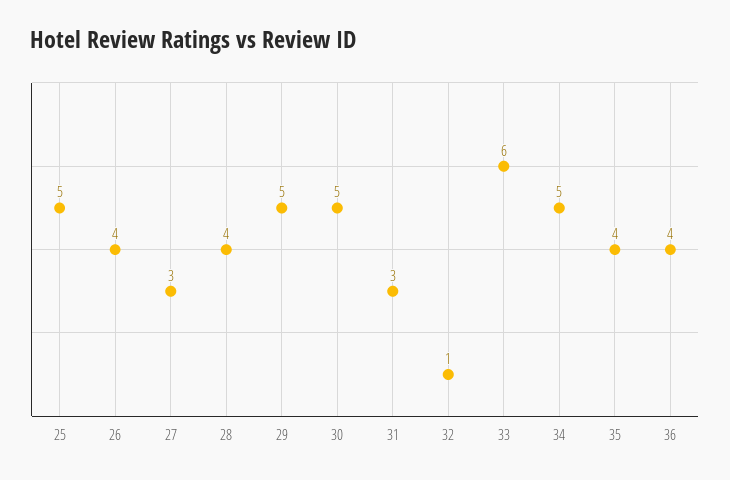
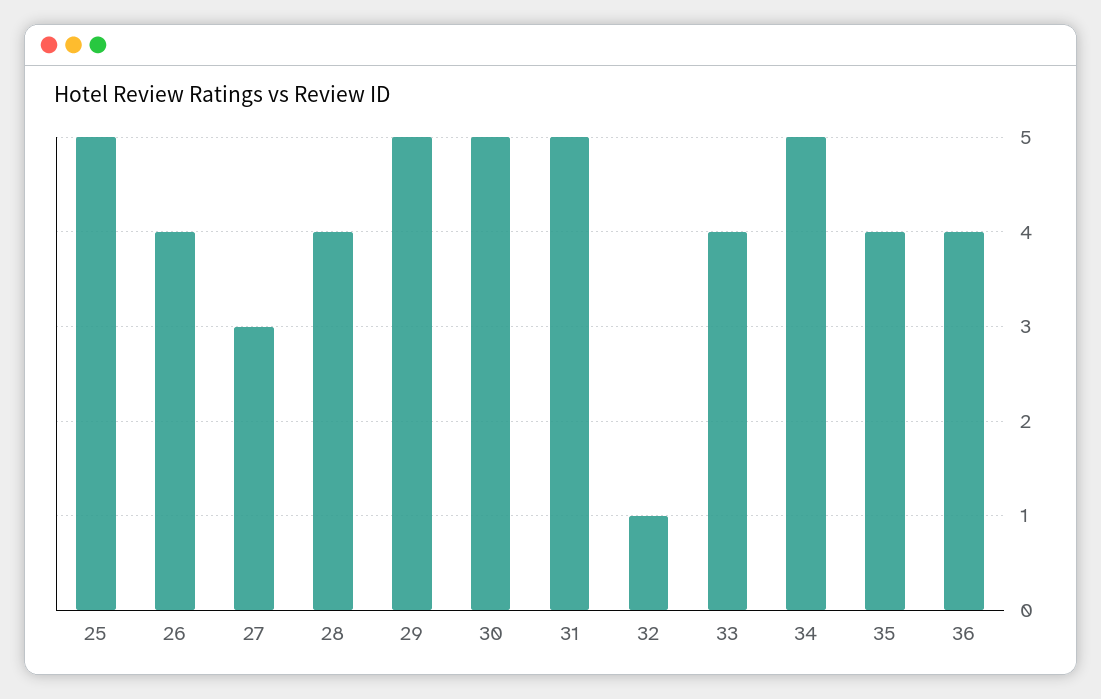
31: 3 -> 5
33: 6 -> 4

